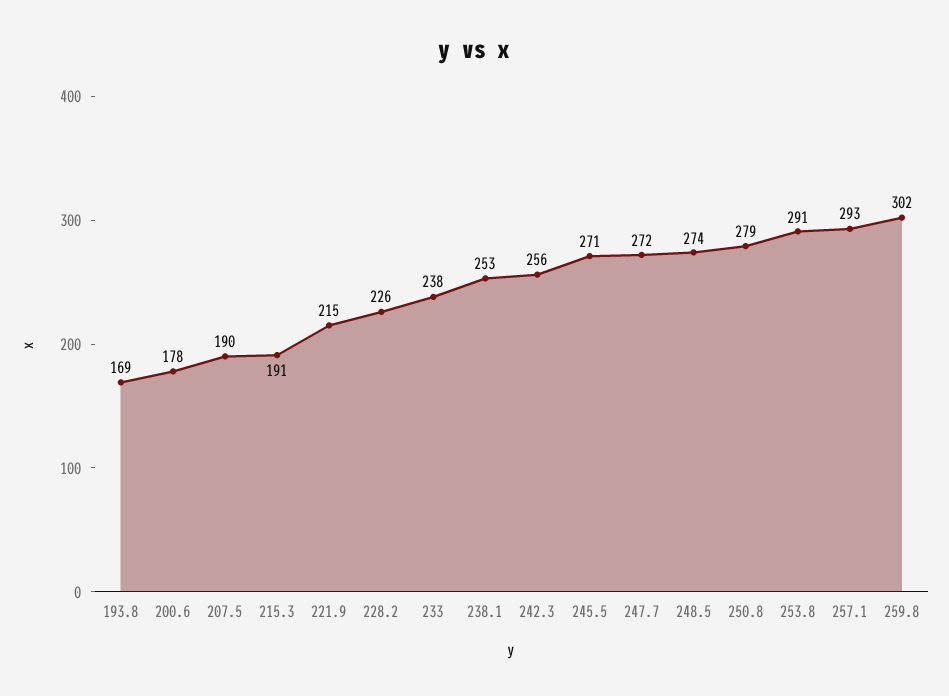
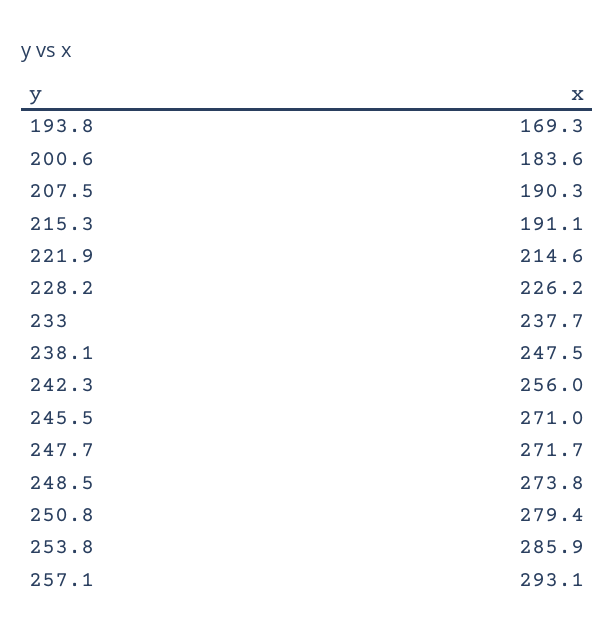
200.6: 178 -> 183.6
238.1: 253 -> 247.5
253.8: 291 -> 285.9
259.8: 302 -> none

